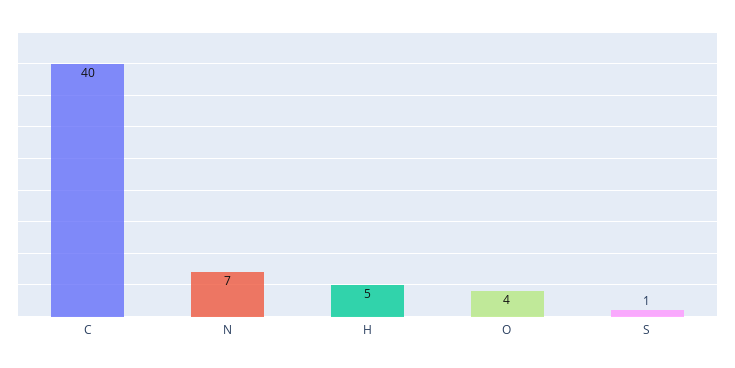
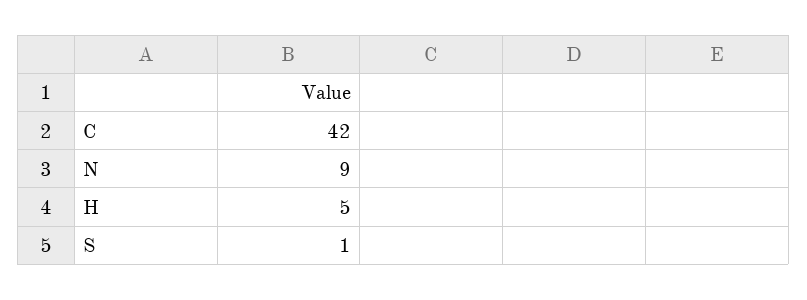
C: 40 -> 42
N: 7 -> 9
O: 4 -> none

